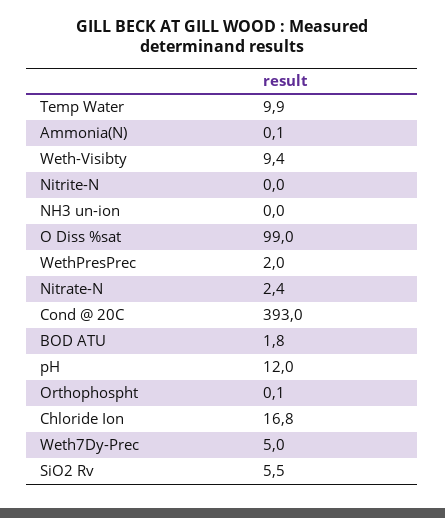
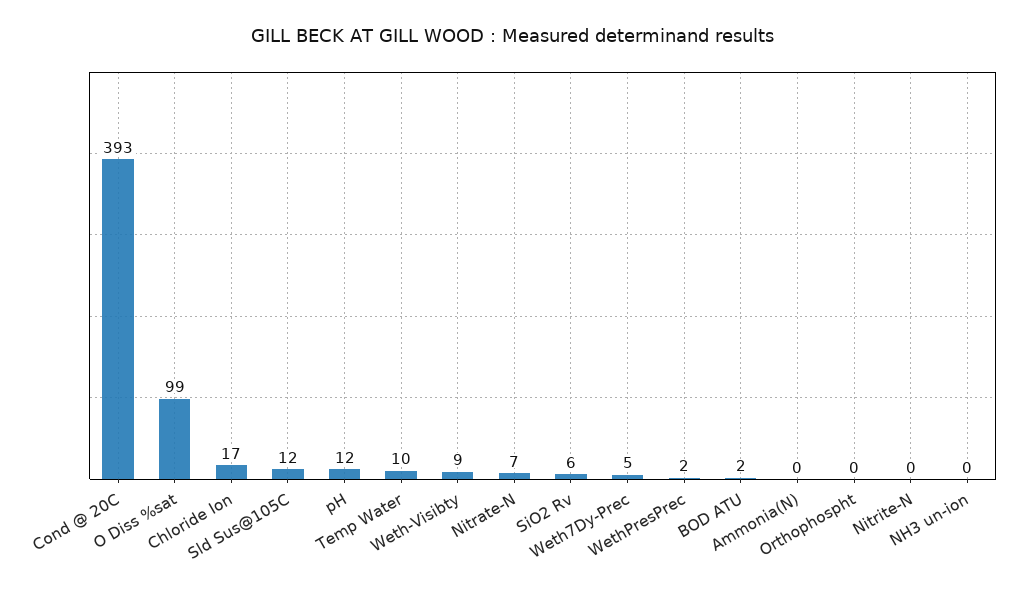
Nitrate-N: 2.4 -> 7
Sld Sus@105C: none -> 12

